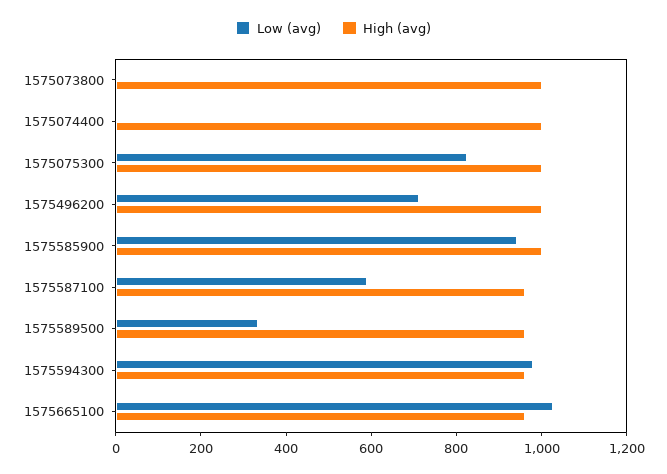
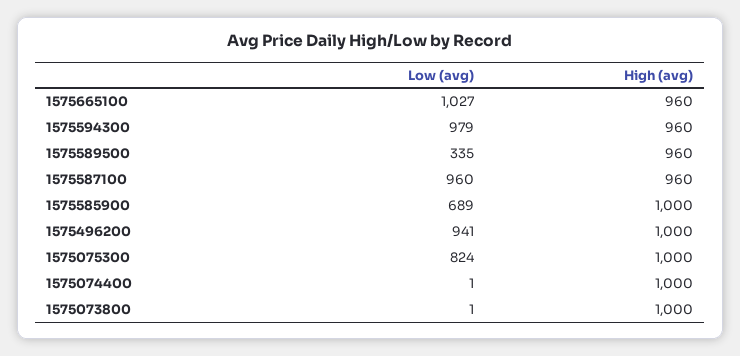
Low (avg), 1575496200: 700 -> 941
Low (avg), 1575585900: 950 -> 689
Low (avg), 1575587100: 600 -> 960

